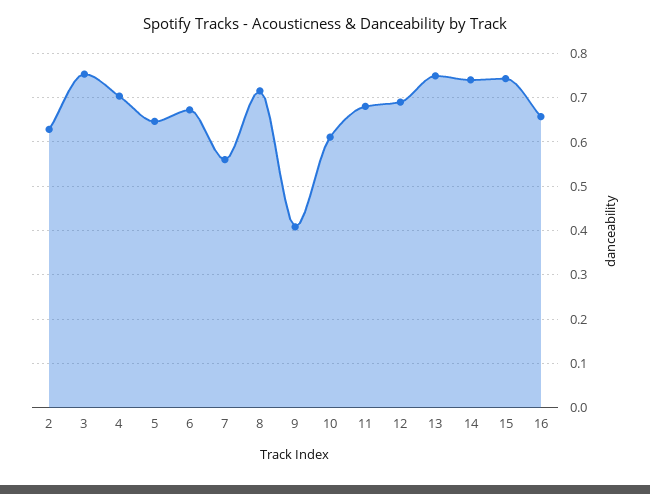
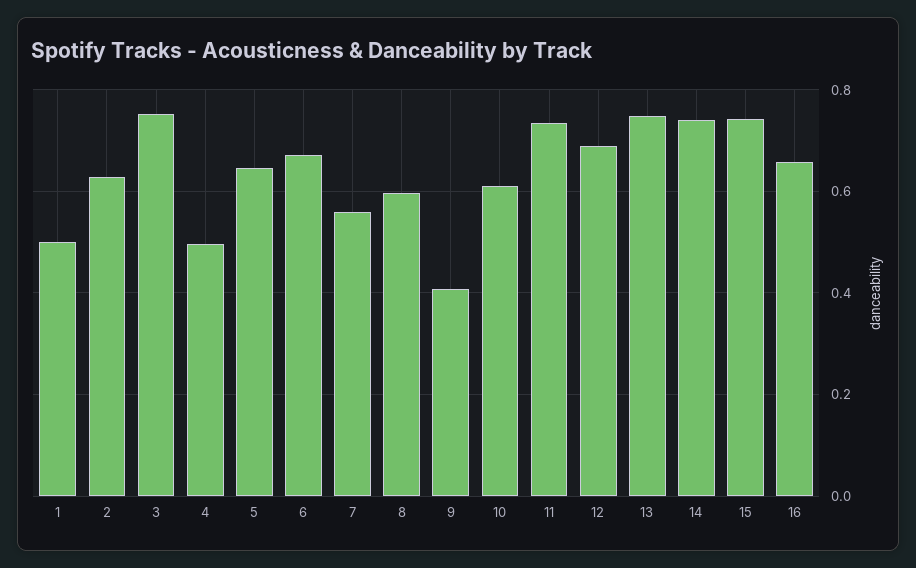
4: 0.7 -> 0.5
8: 0.72 -> 0.6
11: 0.68 -> 0.74
1: none -> 0.5

